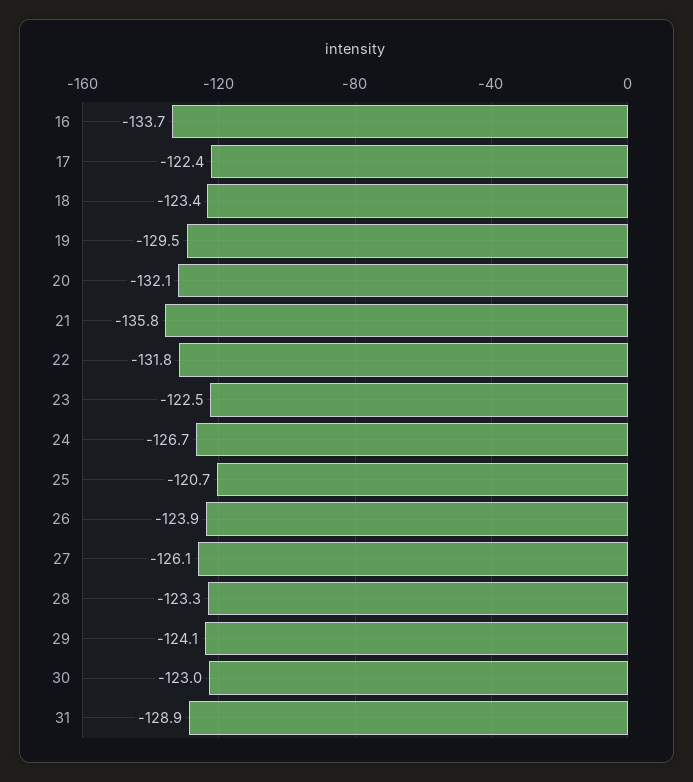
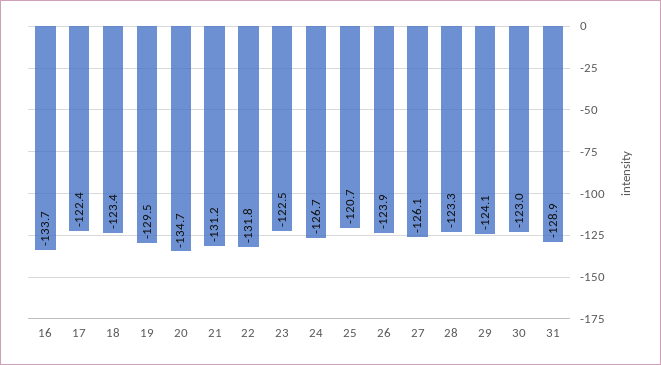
20: -132.1 -> -134.7
21: -135.8 -> -131.2

